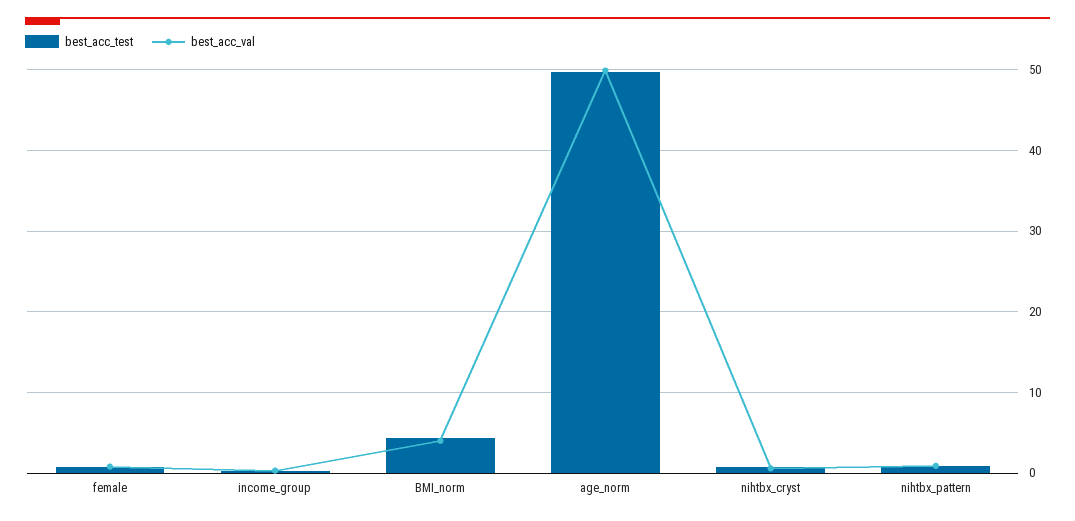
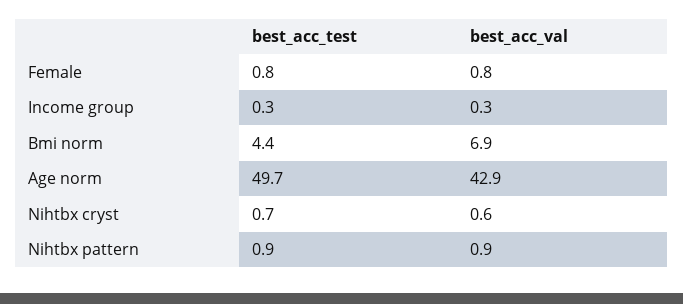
best_acc_val, BMI_norm: 4 -> 6.9
best_acc_val, age_norm: 50 -> 42.9

